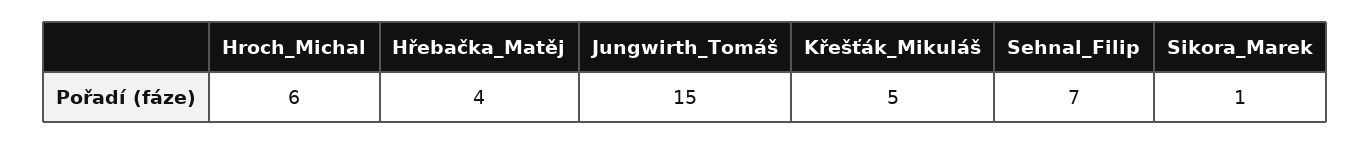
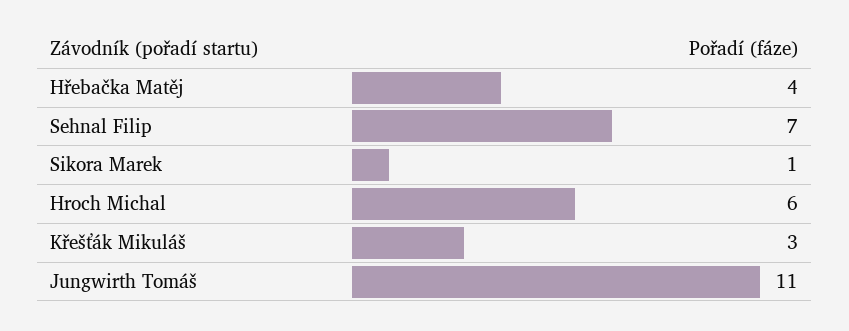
Jungwirth_Tomáš: 15 -> 11
Křešťák_Mikuláš: 5 -> 3

